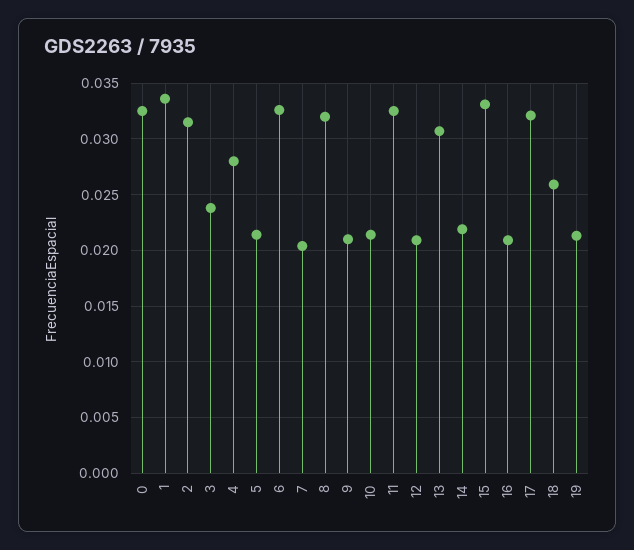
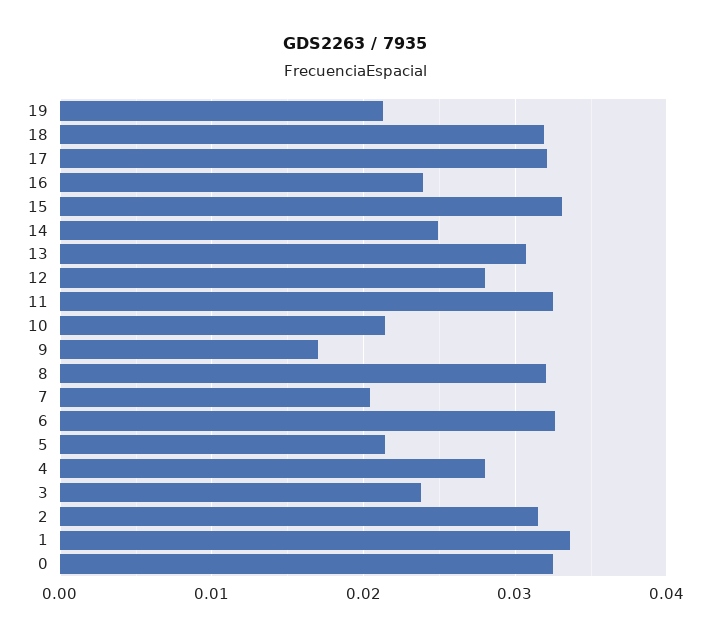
9: 0.021 -> 0.017
12: 0.021 -> 0.028
14: 0.022 -> 0.025
16: 0.021 -> 0.024
18: 0.026 -> 0.032

